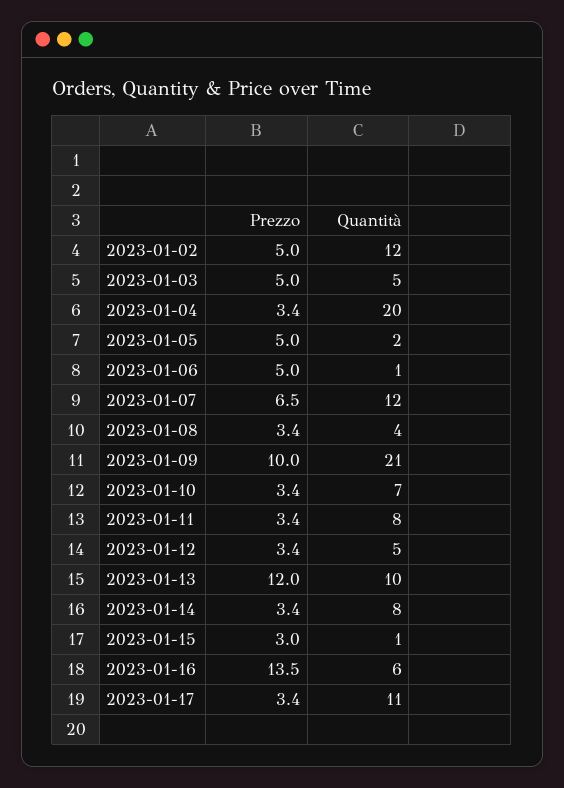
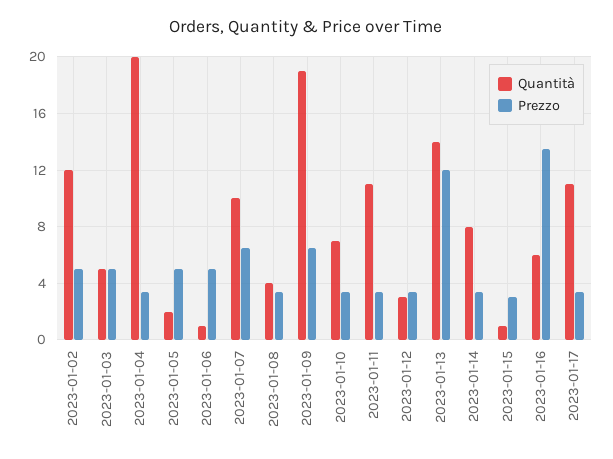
Quantità, 2023-01-07: 12 -> 10
Prezzo, 2023-01-09: 10 -> 6.5
Quantità, 2023-01-09: 21 -> 19
Quantità, 2023-01-11: 8 -> 11
Quantità, 2023-01-12: 5 -> 3
Quantità, 2023-01-13: 10 -> 14

